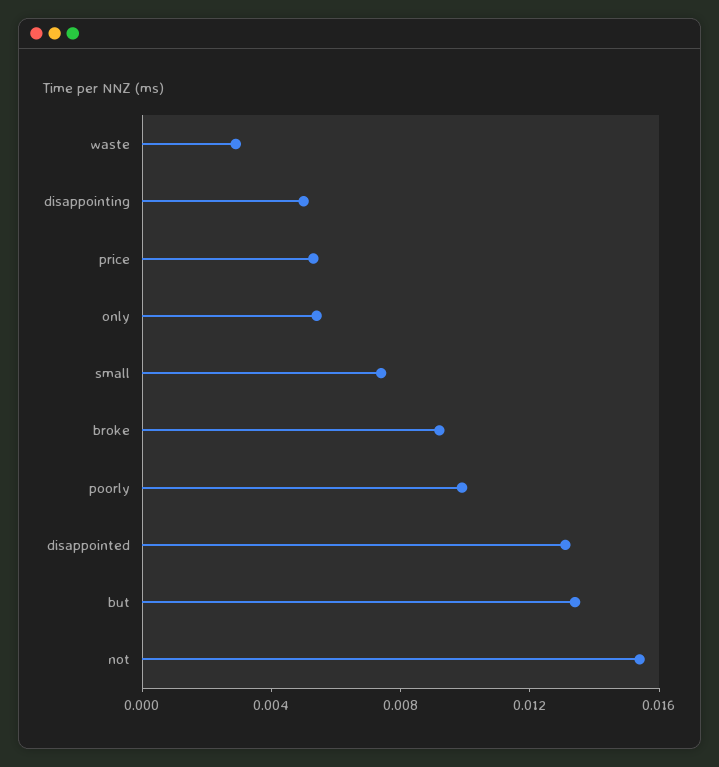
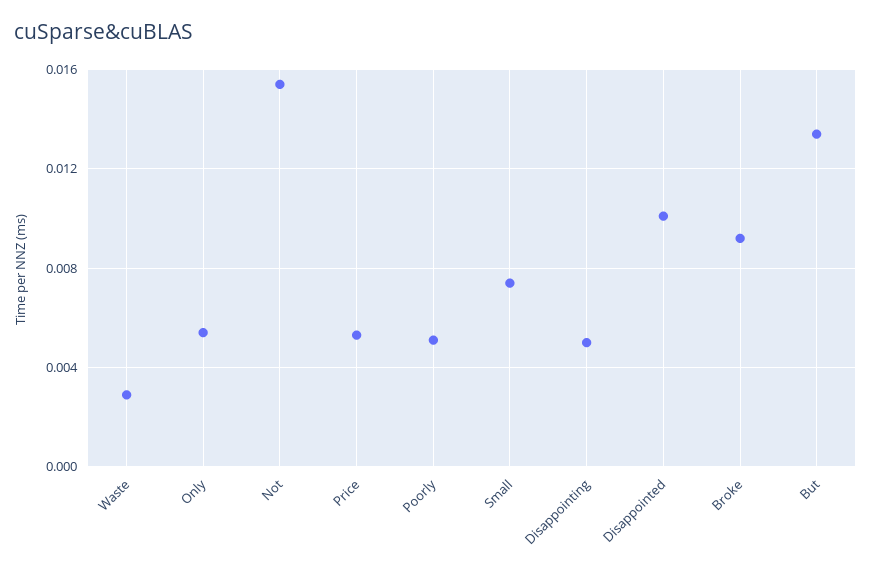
poorly: 0.01 -> 0.005
disappointed: 0.013 -> 0.01

